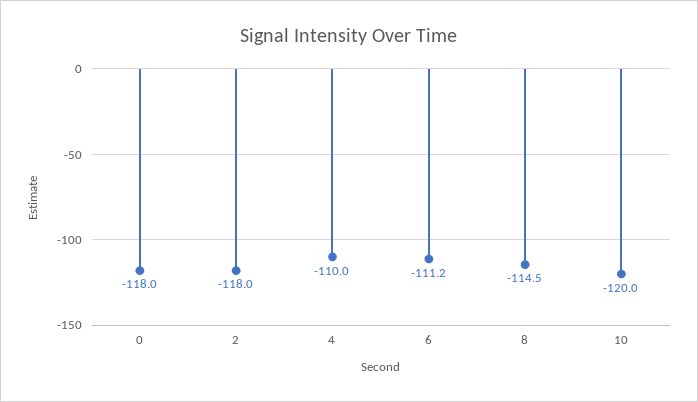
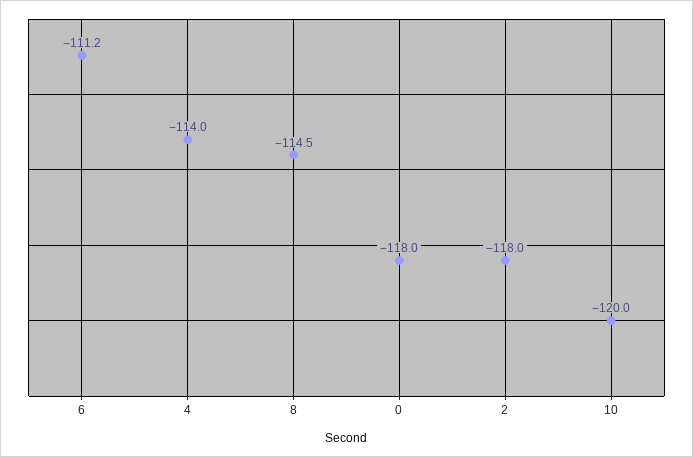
4: -110 -> -114

